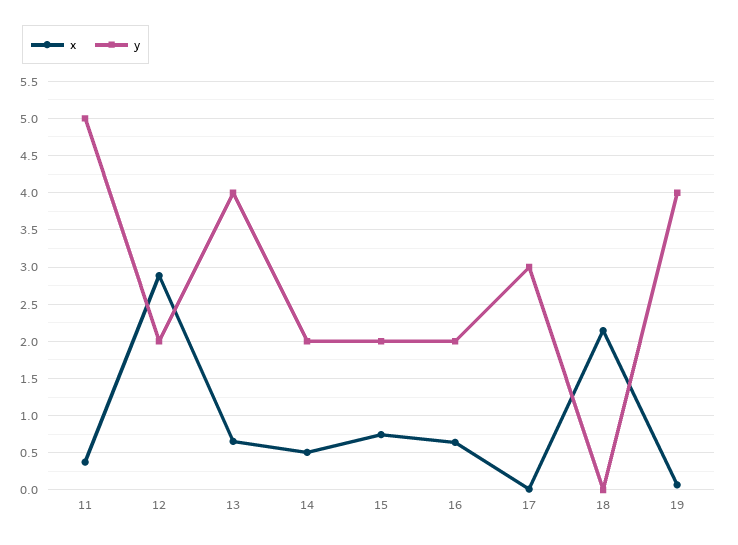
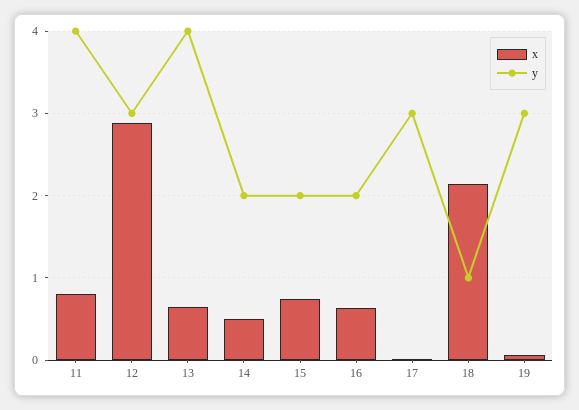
x, 11: 0.4 -> 0.8
y, 11: 5 -> 4
y, 12: 2 -> 3
y, 18: 0 -> 1
y, 19: 4 -> 3

